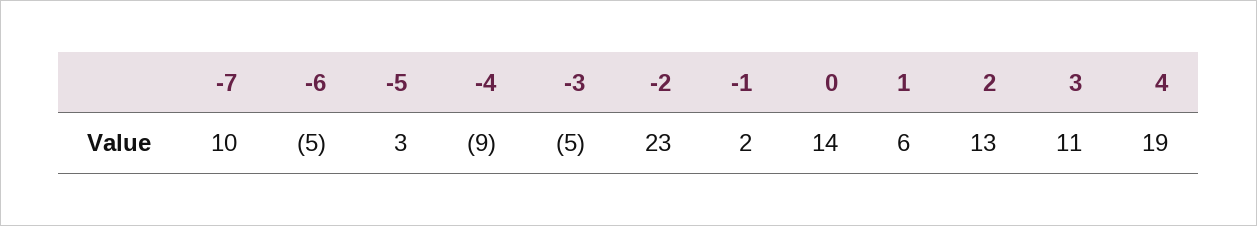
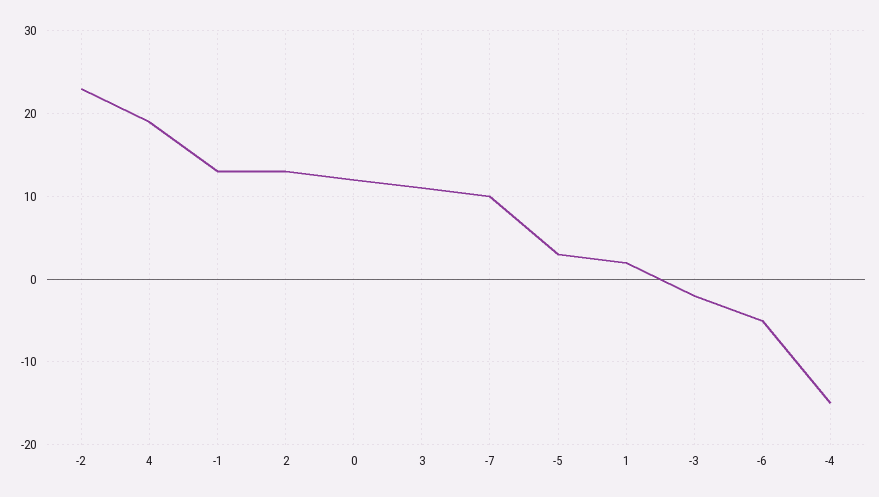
-4: -9 -> -15
-3: -5 -> -2
-1: 2 -> 13
0: 14 -> 12
1: 6 -> 2

